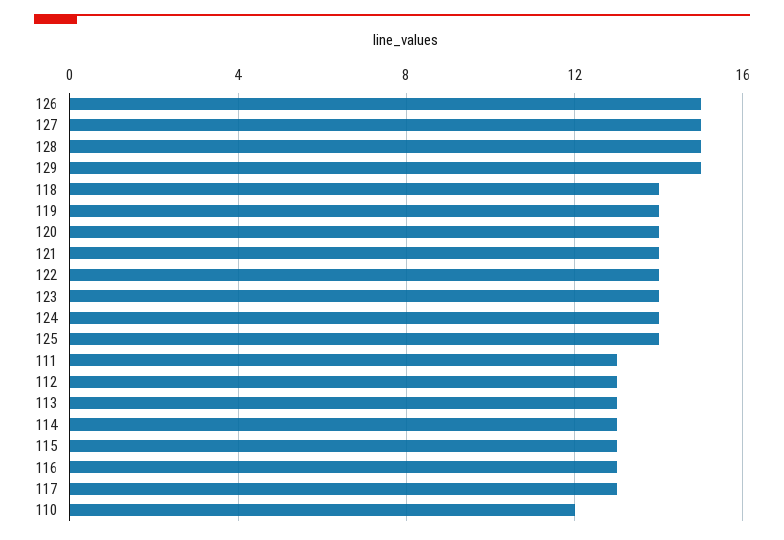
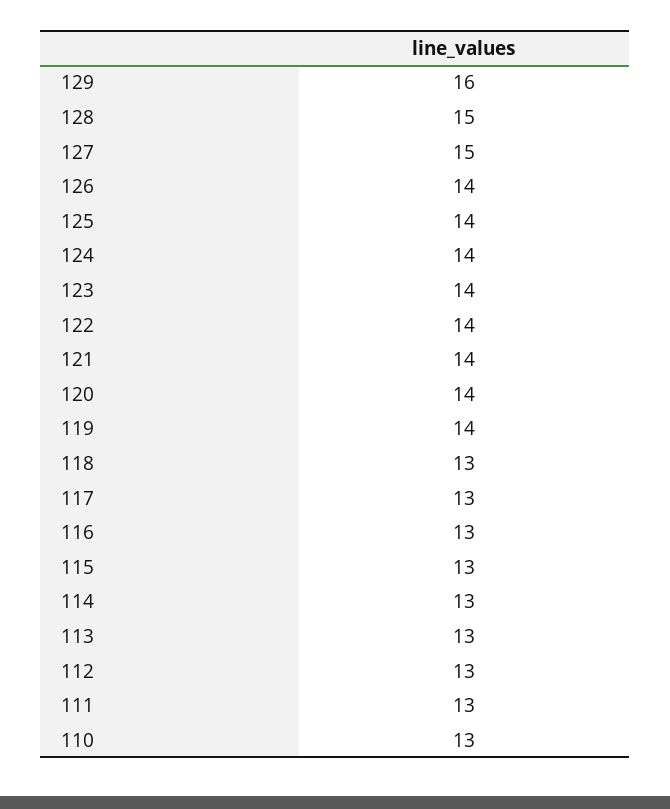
126: 15 -> 14
129: 15 -> 16
118: 14 -> 13
110: 12 -> 13

